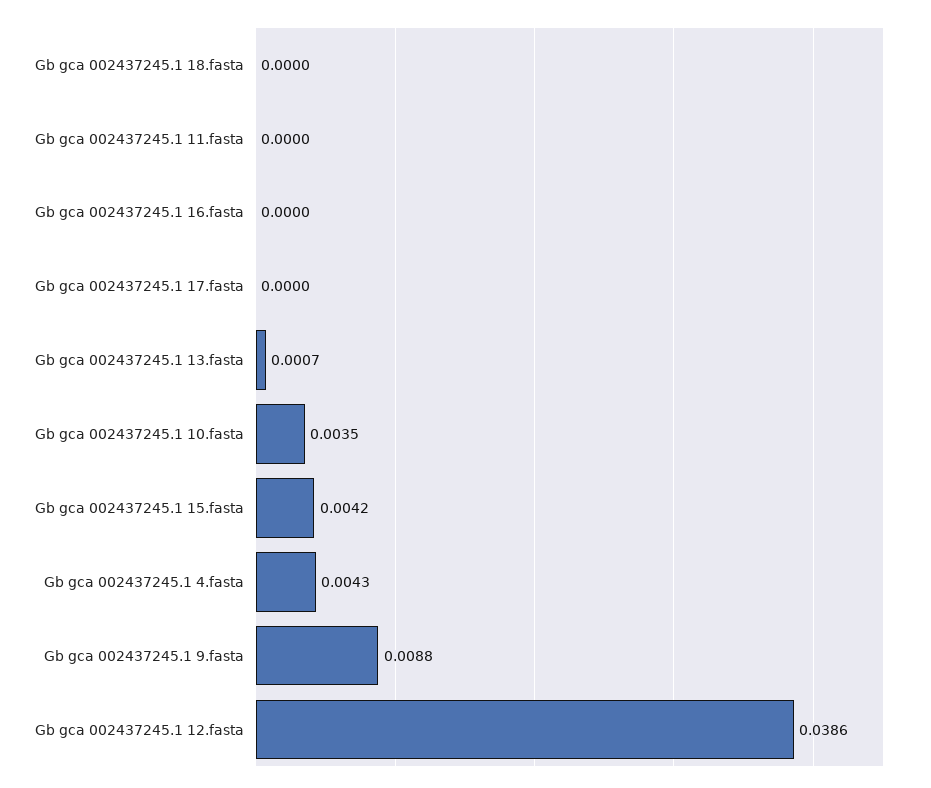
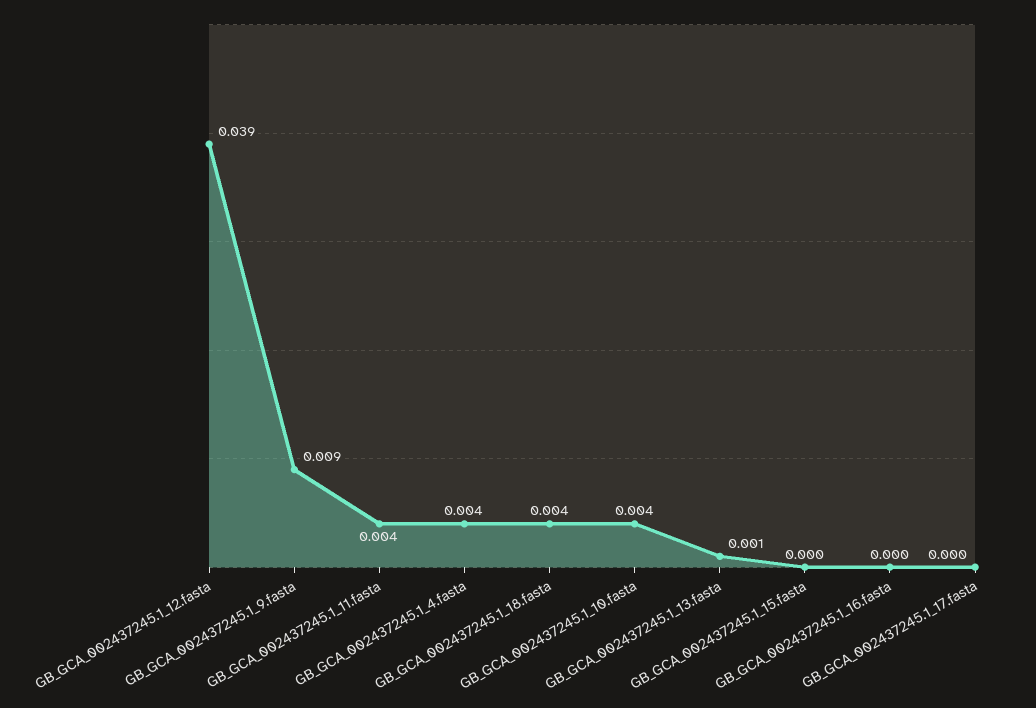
Gb gca 002437245.1 18.fasta: 0 -> 0.004
Gb gca 002437245.1 11.fasta: 0 -> 0.004
Gb gca 002437245.1 15.fasta: 0.0042 -> 0

